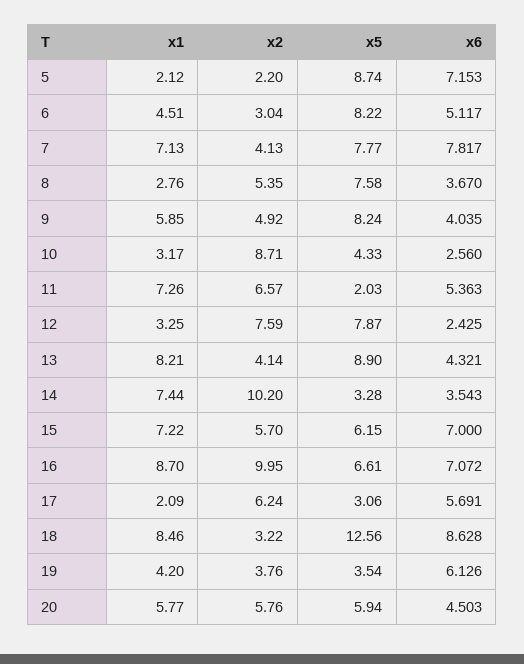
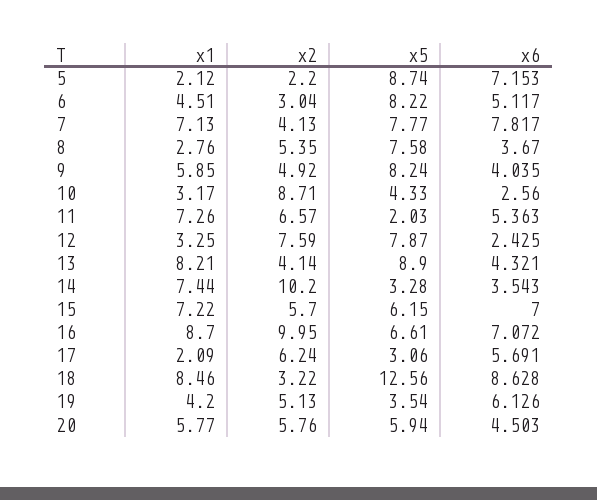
x2, 19: 3.76 -> 5.13

